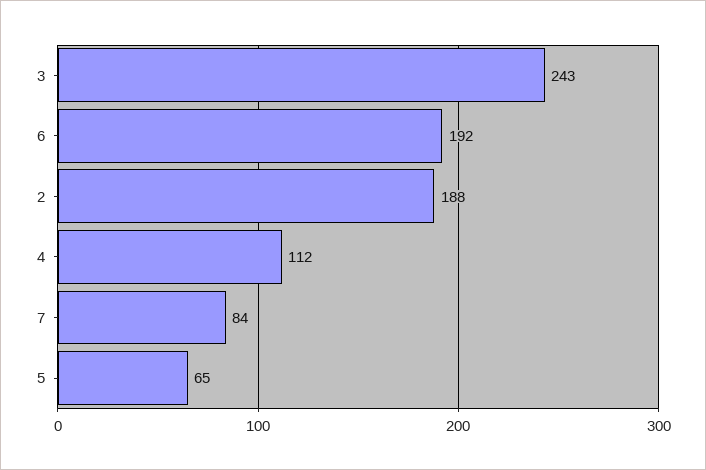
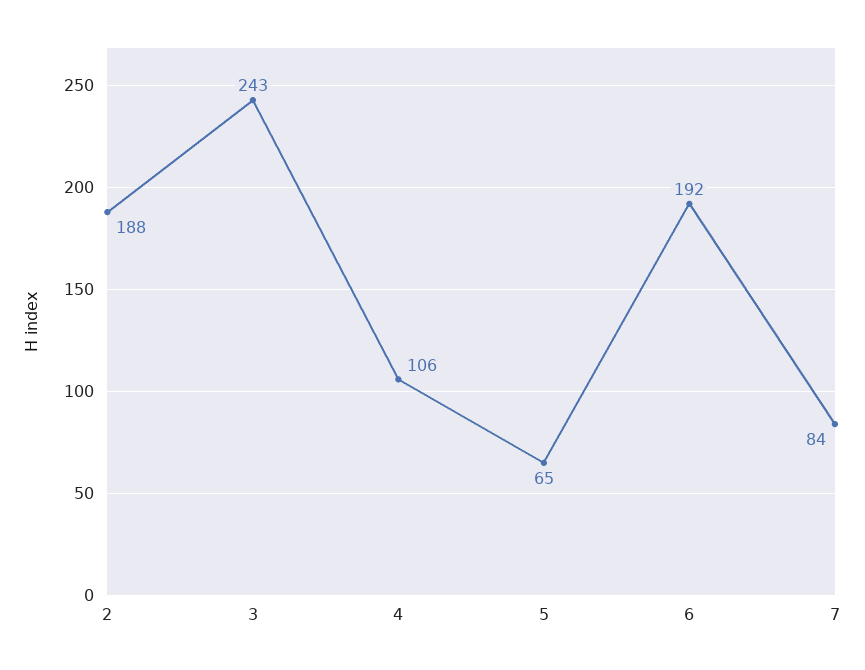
4: 112 -> 106

